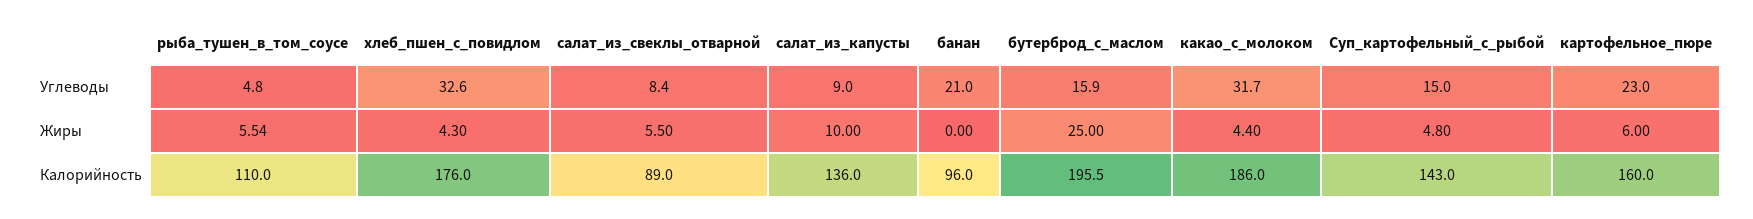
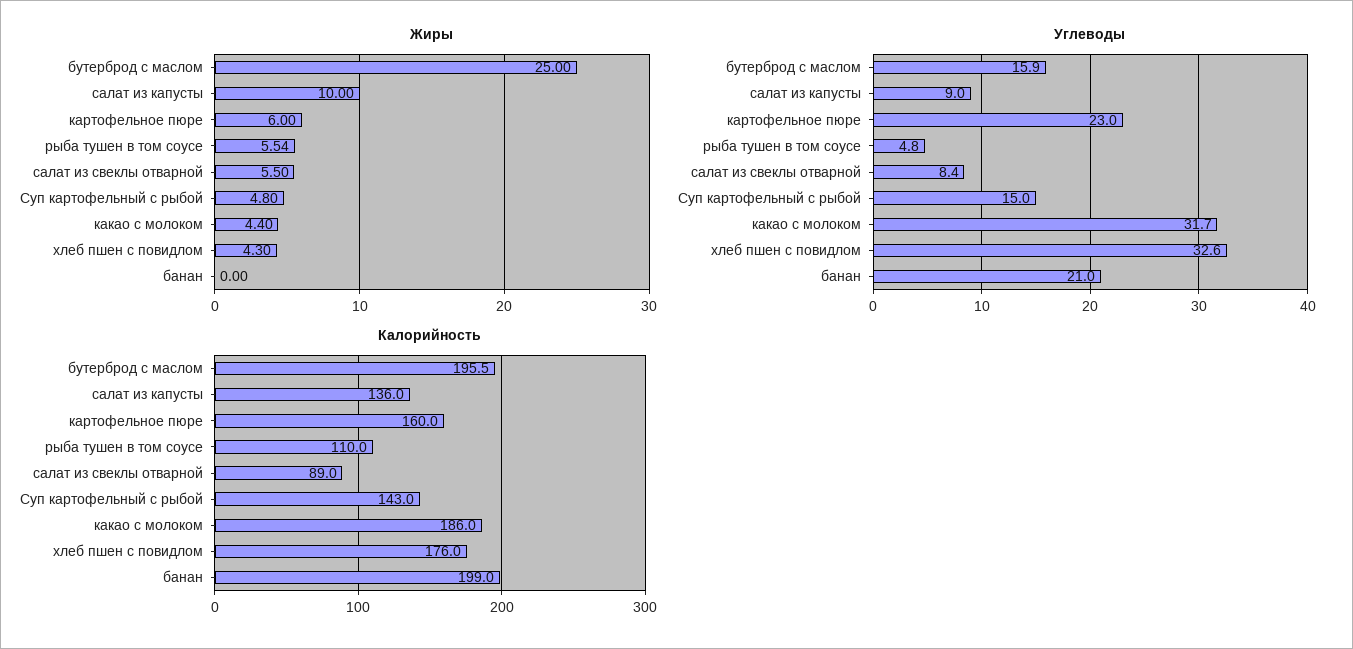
Калорийность, банан: 96 -> 199

